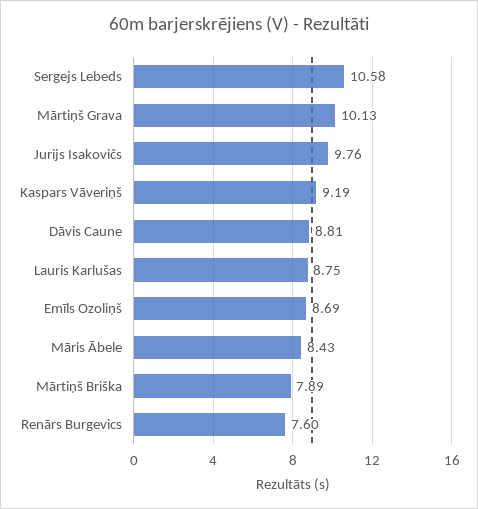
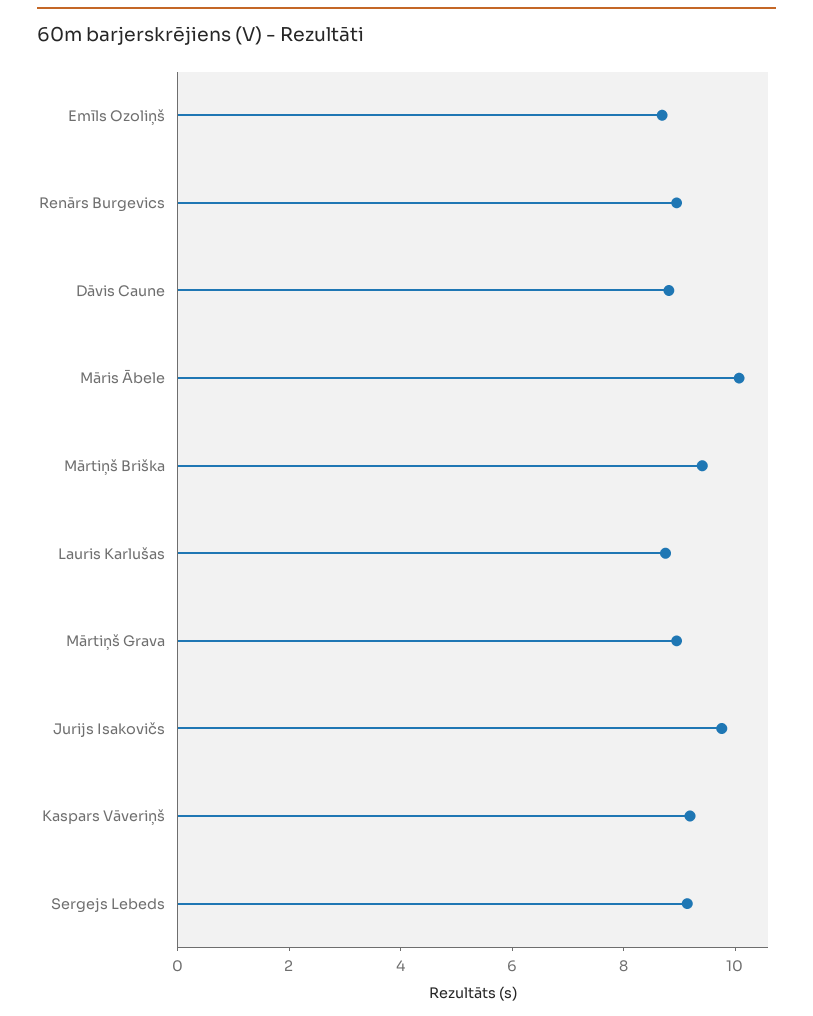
Sergejs Lebeds: 10.58 -> 9
Mārtiņš Grava: 10.13 -> 9
Māris Ābele: 8.43 -> 10
Mārtiņš Briška: 7.89 -> 9.5
Renārs Burgevics: 7.6 -> 9

